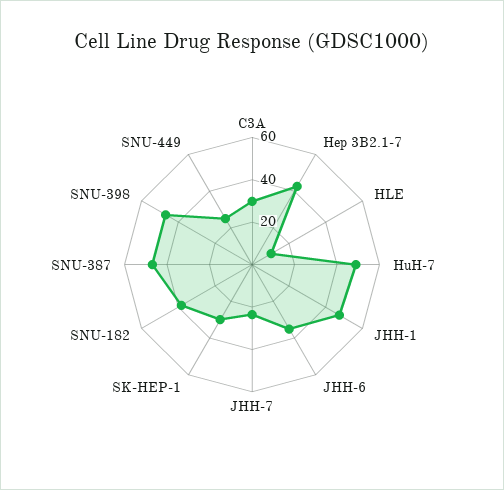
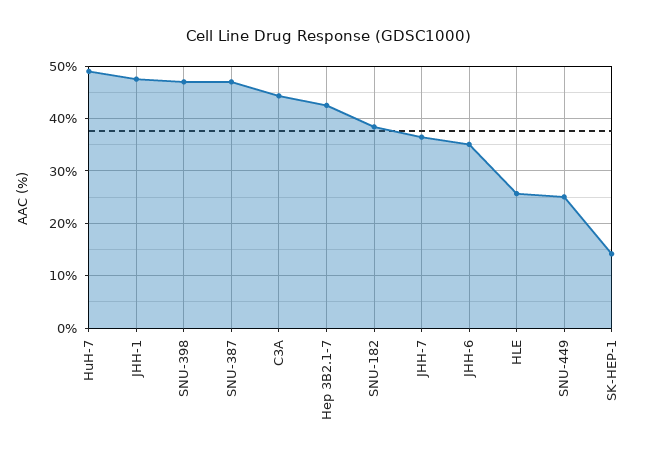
C3A: 30 -> 44
HLE: 10 -> 26
JHH-7: 25 -> 36
SK-HEP-1: 30 -> 14

